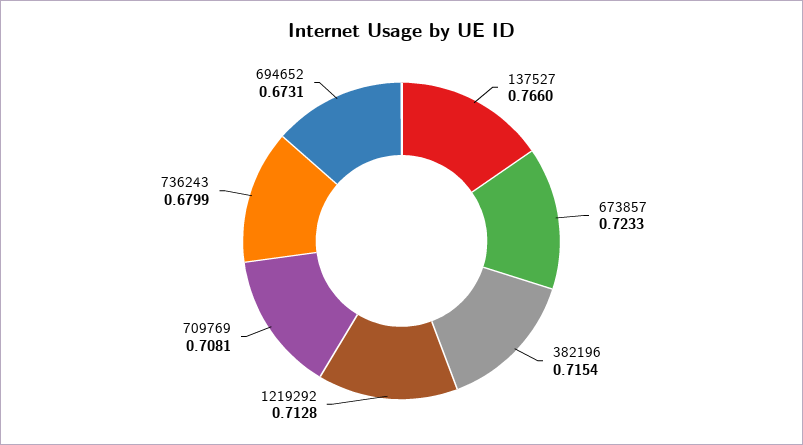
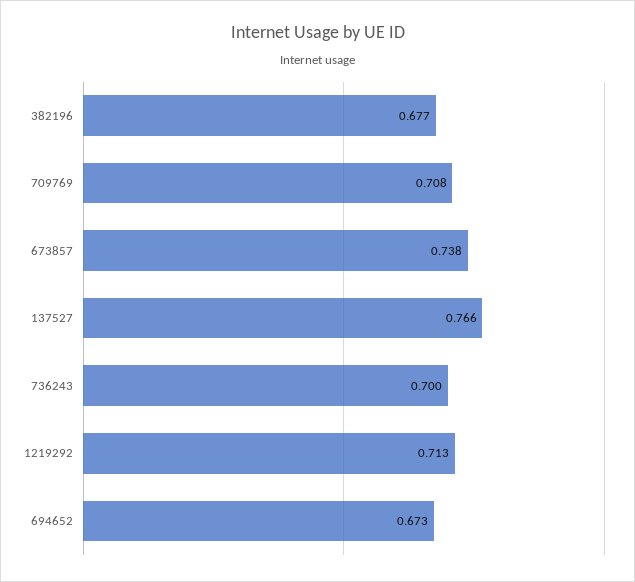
673857: 0.7233 -> 0.738
382196: 0.7154 -> 0.677
736243: 0.6799 -> 0.7

